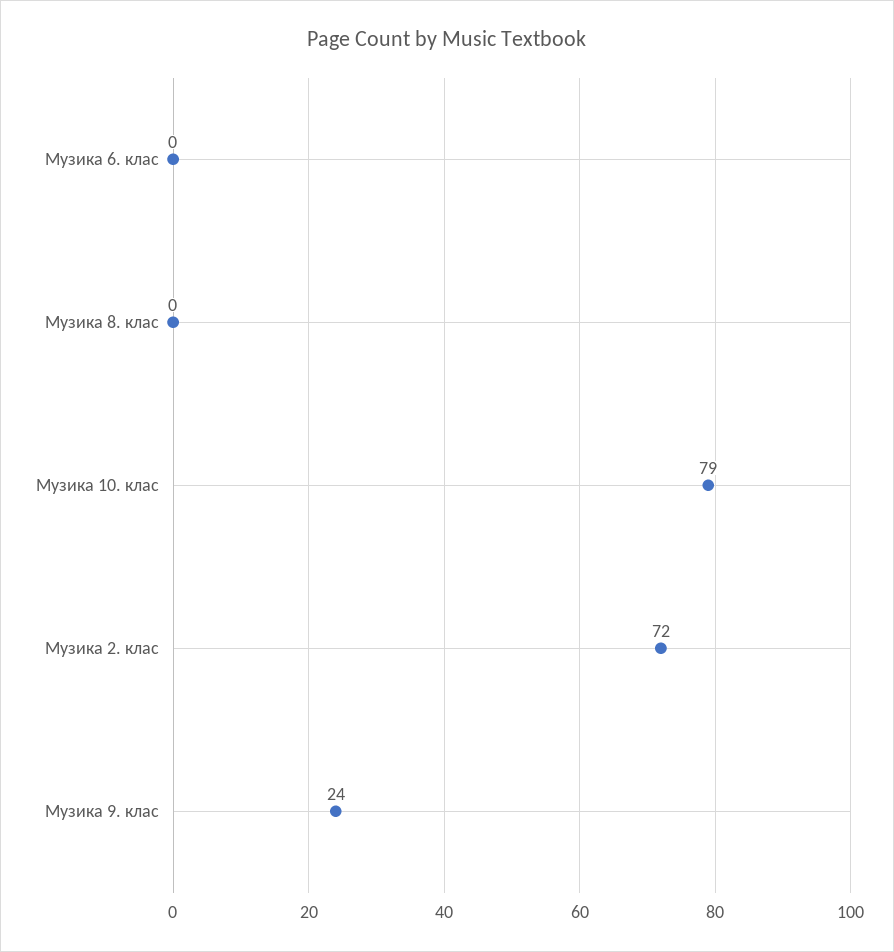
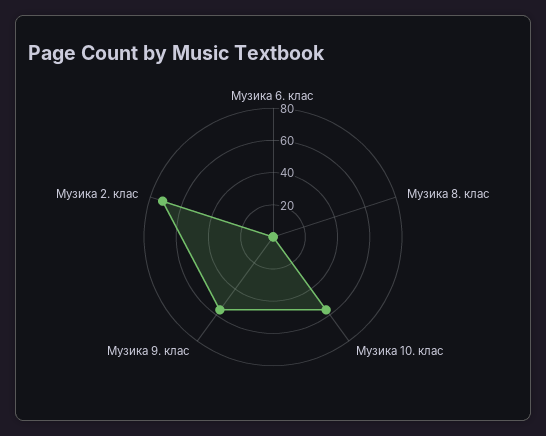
Музика 10. клас: 79 -> 55
Музика 9. клас: 24 -> 55

